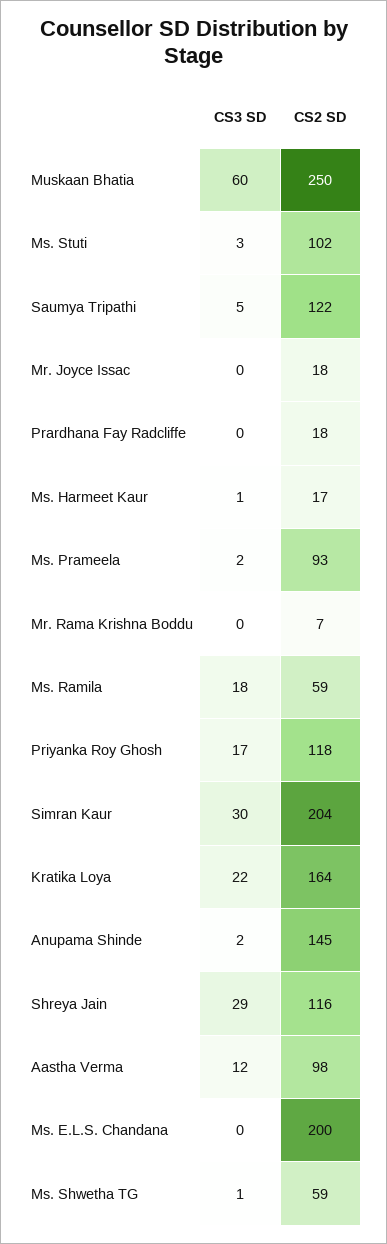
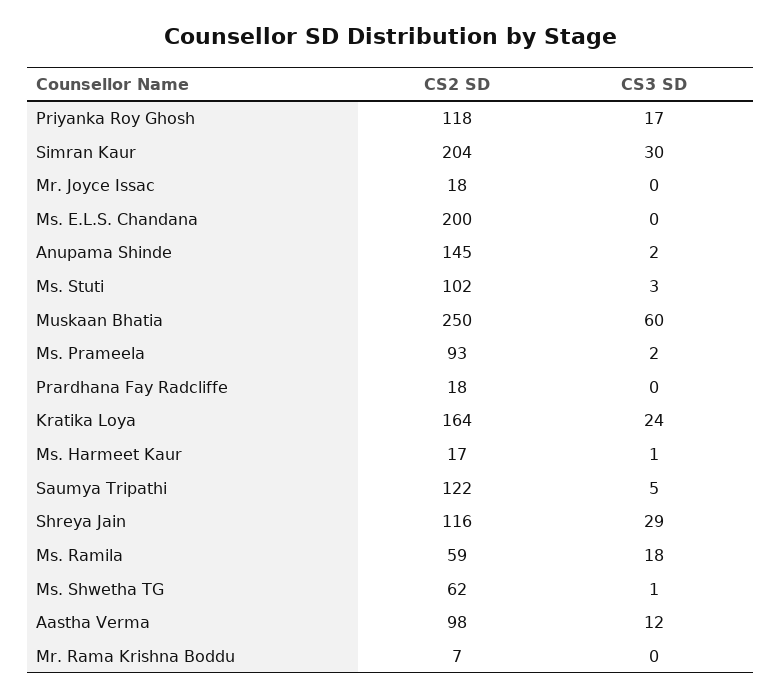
CS3 SD, Kratika Loya: 22 -> 24
CS2 SD, Ms. Shwetha TG: 59 -> 62

